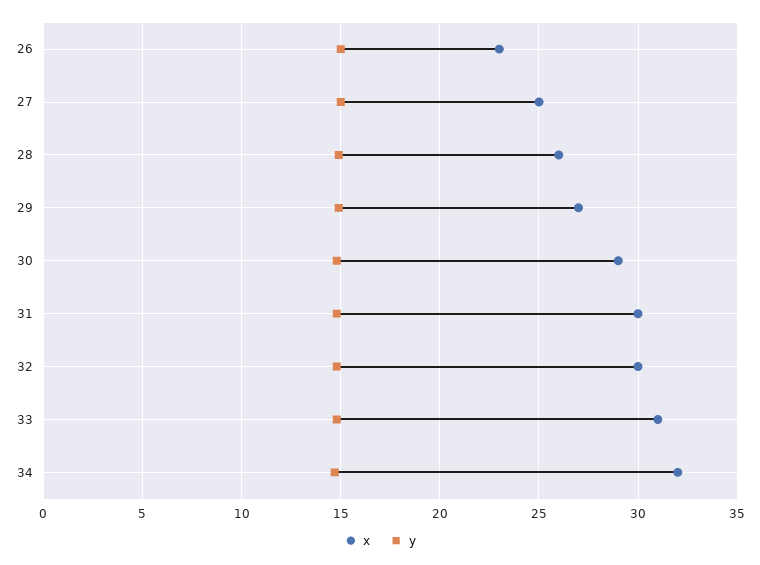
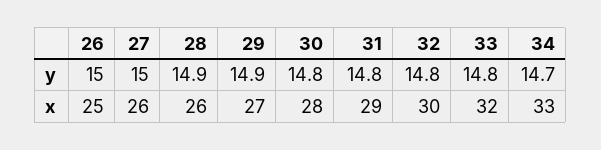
x, 26: 23 -> 25
x, 27: 25 -> 26
x, 30: 29 -> 28
x, 31: 30 -> 29
x, 33: 31 -> 32
x, 34: 32 -> 33

